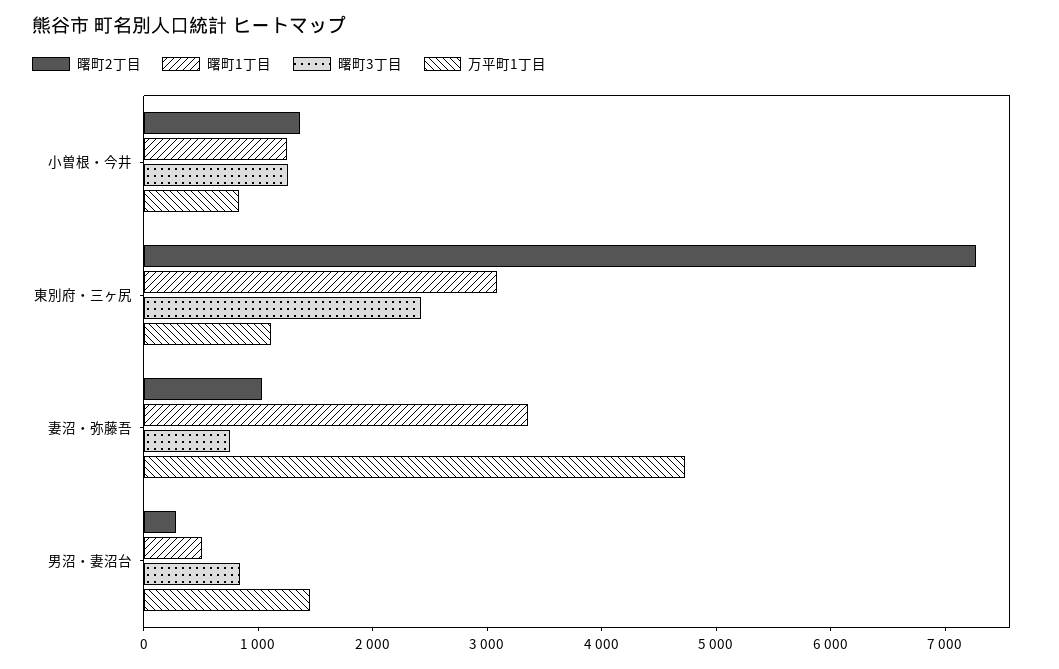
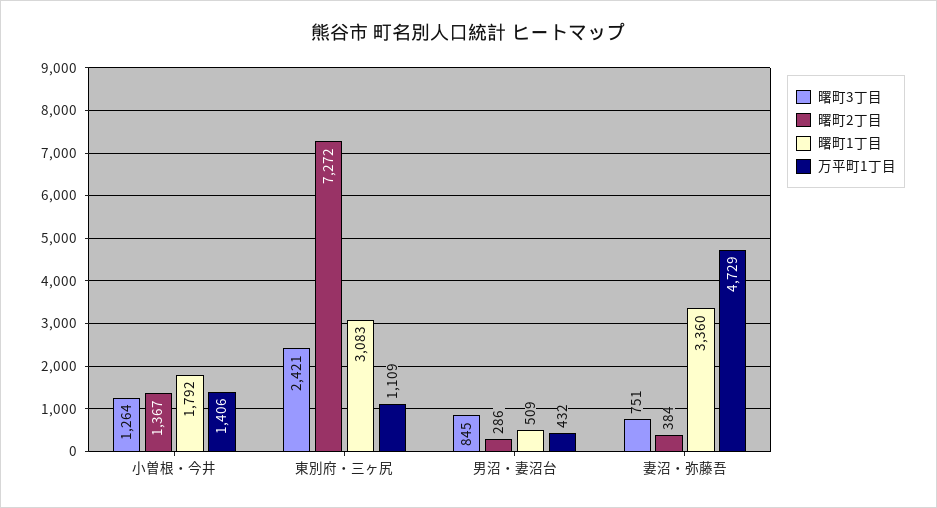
曙町1丁目, 小曽根・今井: 1200 -> 1792
万平町1丁目, 小曽根・今井: 800 -> 1406
曙町2丁目, 妻沼・弥藤吾: 1000 -> 384
万平町1丁目, 男沼・妻沼台: 1400 -> 432

